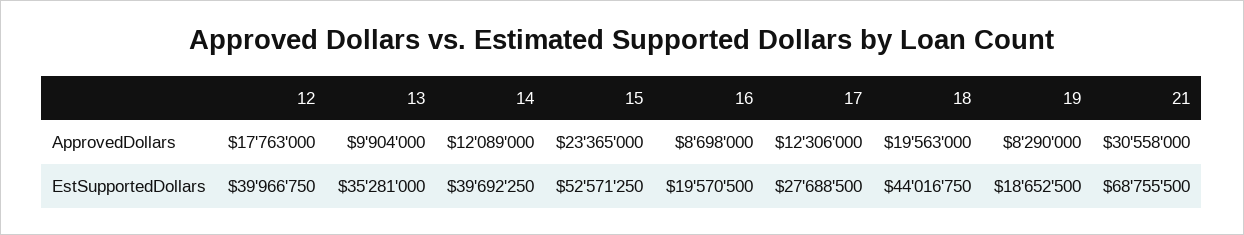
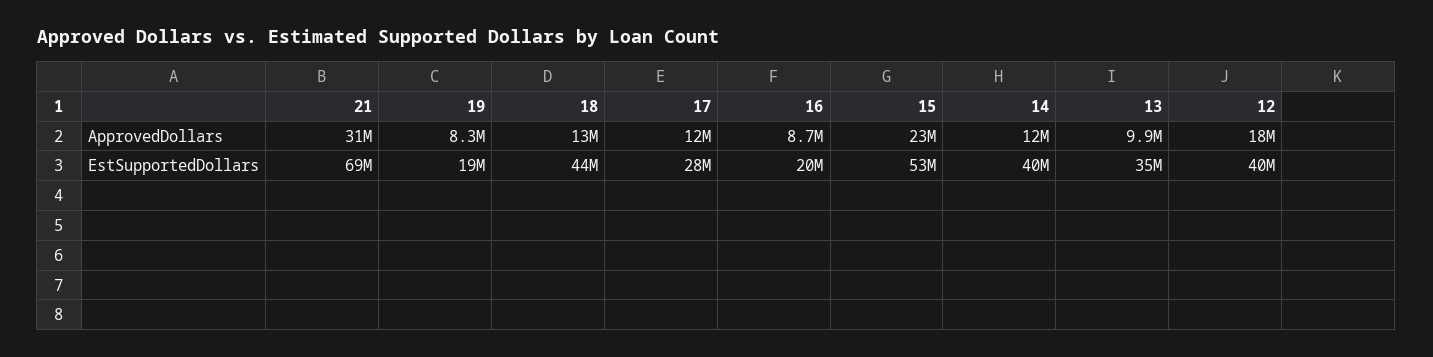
18, ApprovedDollars: 19563000 -> 13000000

